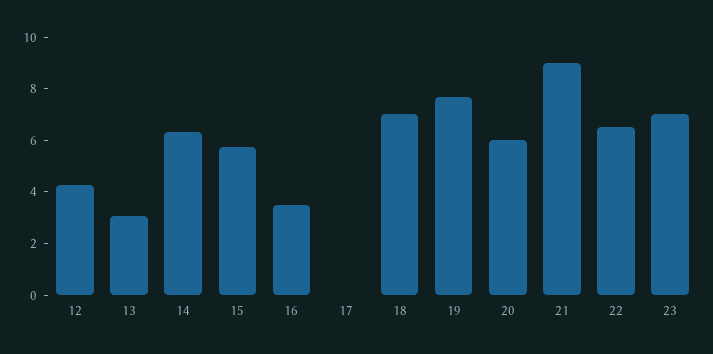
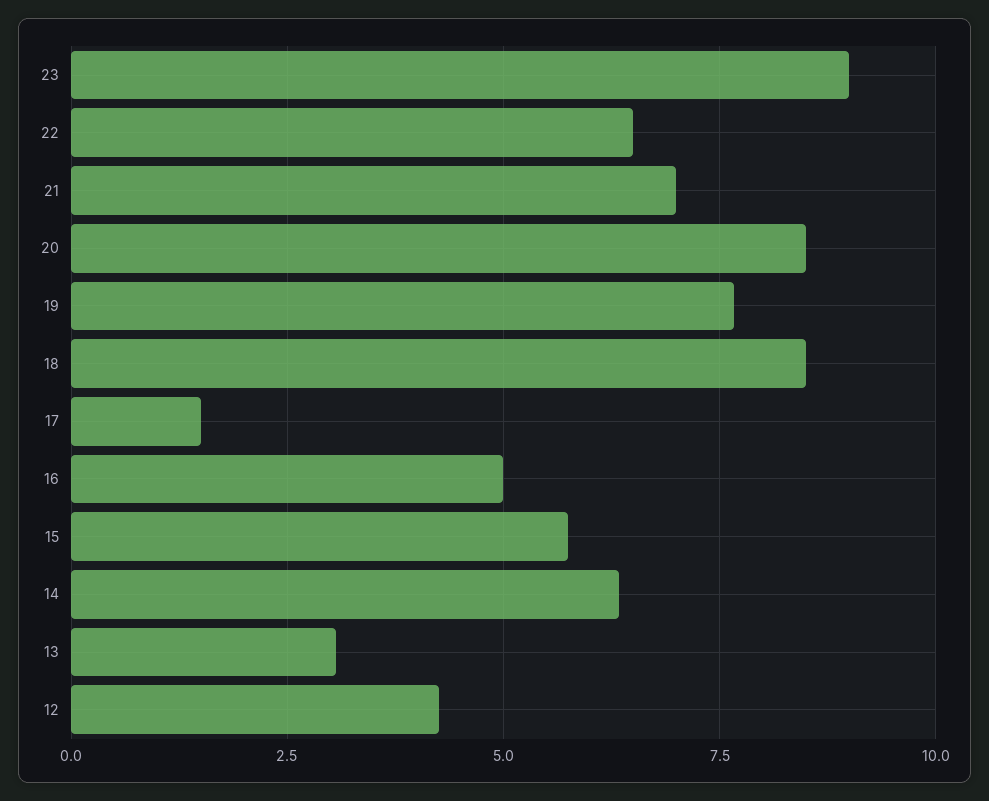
16: 3.5 -> 5
17: 0 -> 1.5
18: 7 -> 8.5
20: 6 -> 8.5
21: 9 -> 7
23: 7 -> 9

